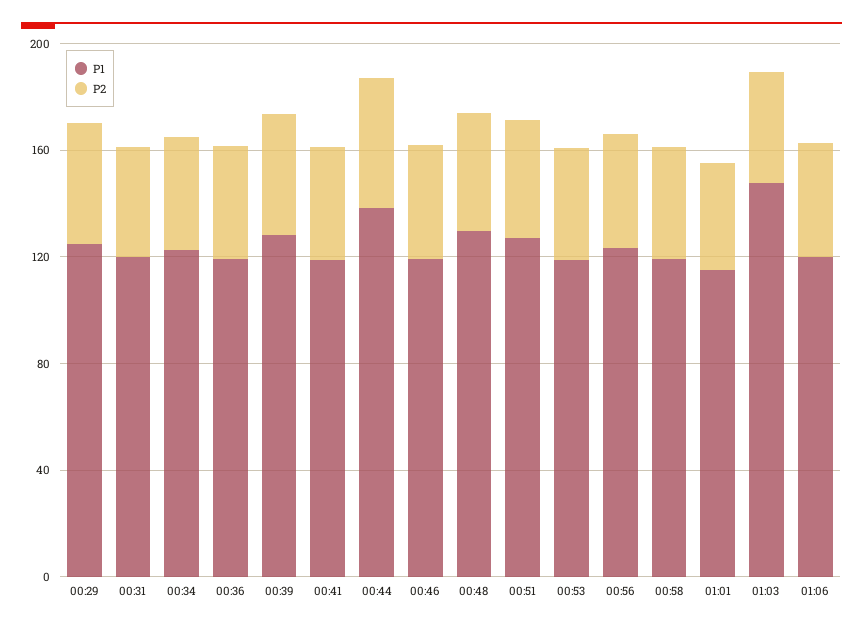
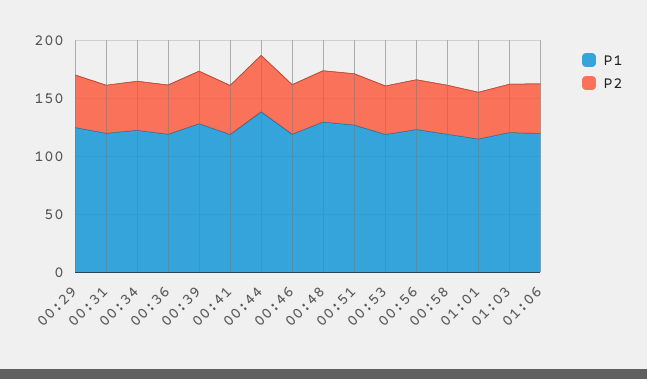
P1, 01:03: 150 -> 120

